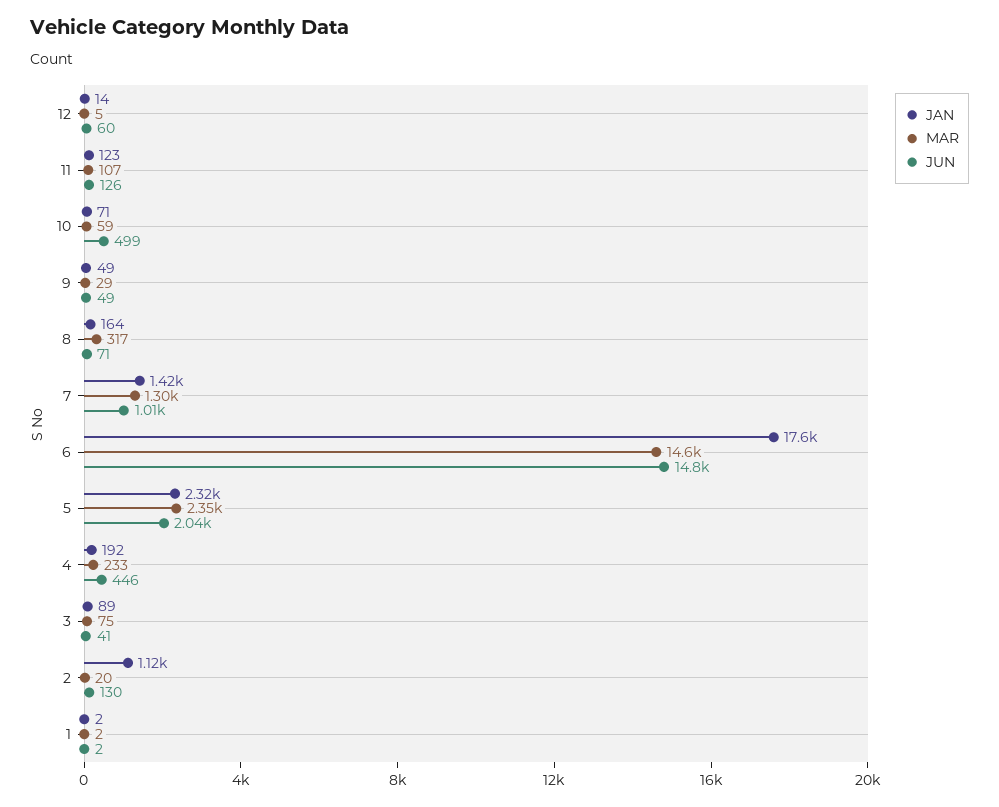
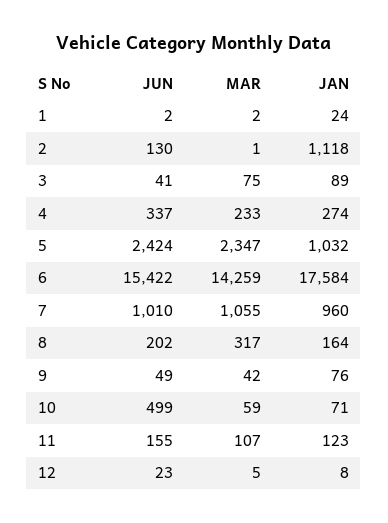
JAN, 12: 14 -> 8
JUN, 12: 60 -> 23
JUN, 11: 126 -> 155
JAN, 9: 49 -> 76
MAR, 9: 29 -> 42
JUN, 8: 71 -> 202
JAN, 7: 1420 -> 960
MAR, 7: 1300 -> 1055
MAR, 6: 14600 -> 14259
JUN, 6: 14800 -> 15422
JAN, 5: 2320 -> 1032
JUN, 5: 2040 -> 2424
JAN, 4: 192 -> 274
JUN, 4: 446 -> 337
MAR, 2: 20 -> 1
JAN, 1: 2 -> 24

